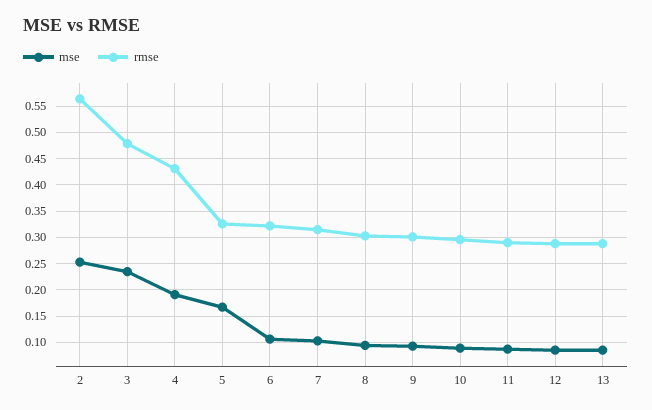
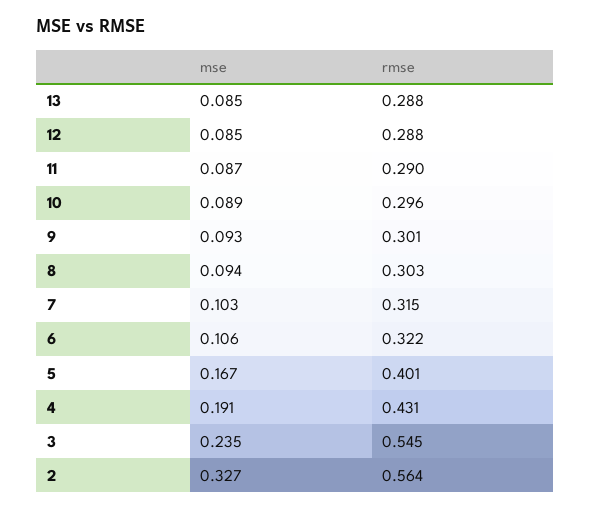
mse, 2: 0.25 -> 0.327
rmse, 3: 0.475 -> 0.545
rmse, 5: 0.325 -> 0.401

